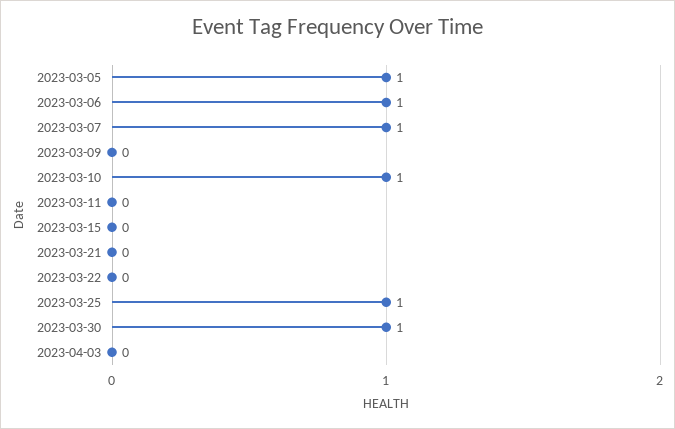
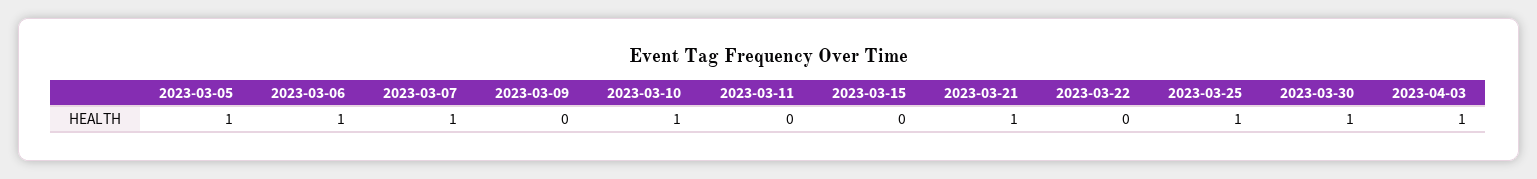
2023-03-21: 0 -> 1
2023-04-03: 0 -> 1

